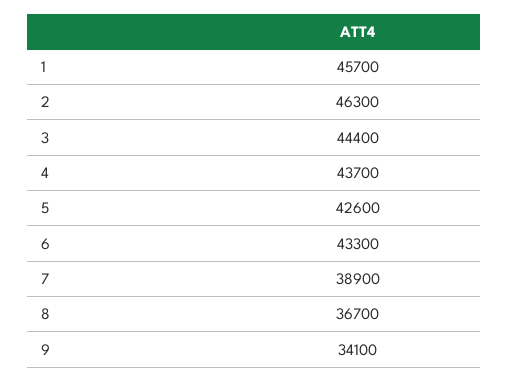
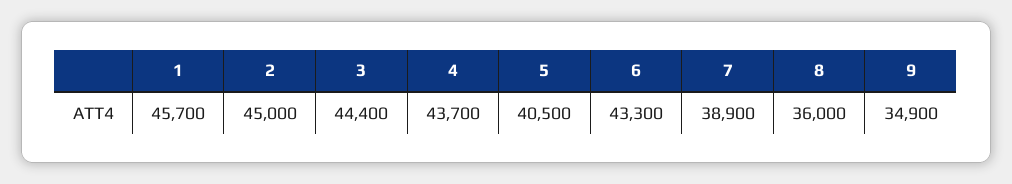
2: 46300 -> 45000
5: 42600 -> 40500
8: 36700 -> 36000
9: 34100 -> 34900

